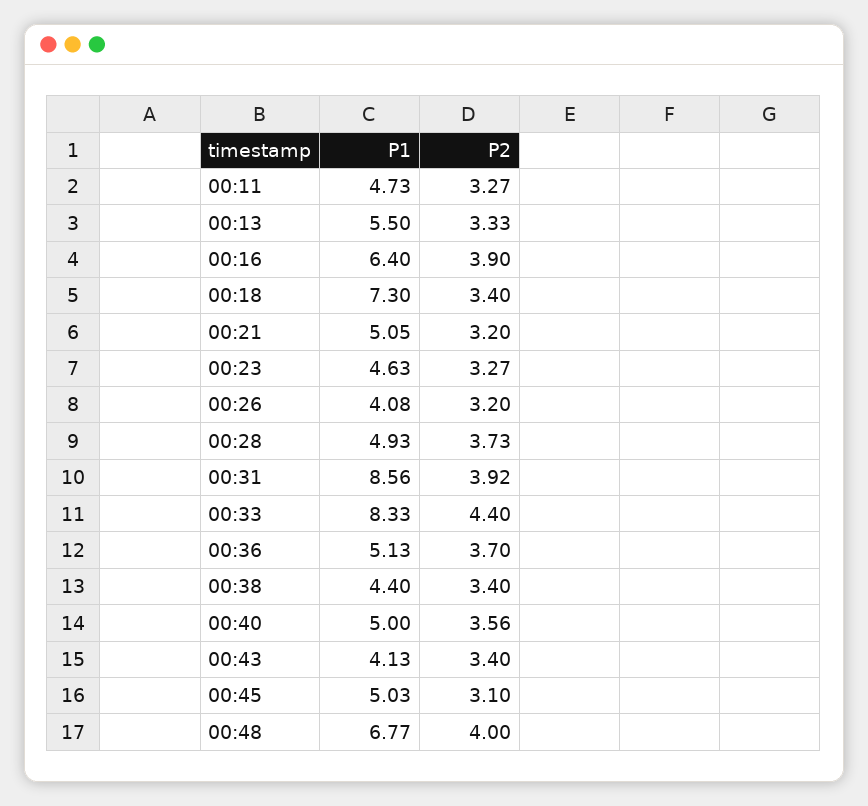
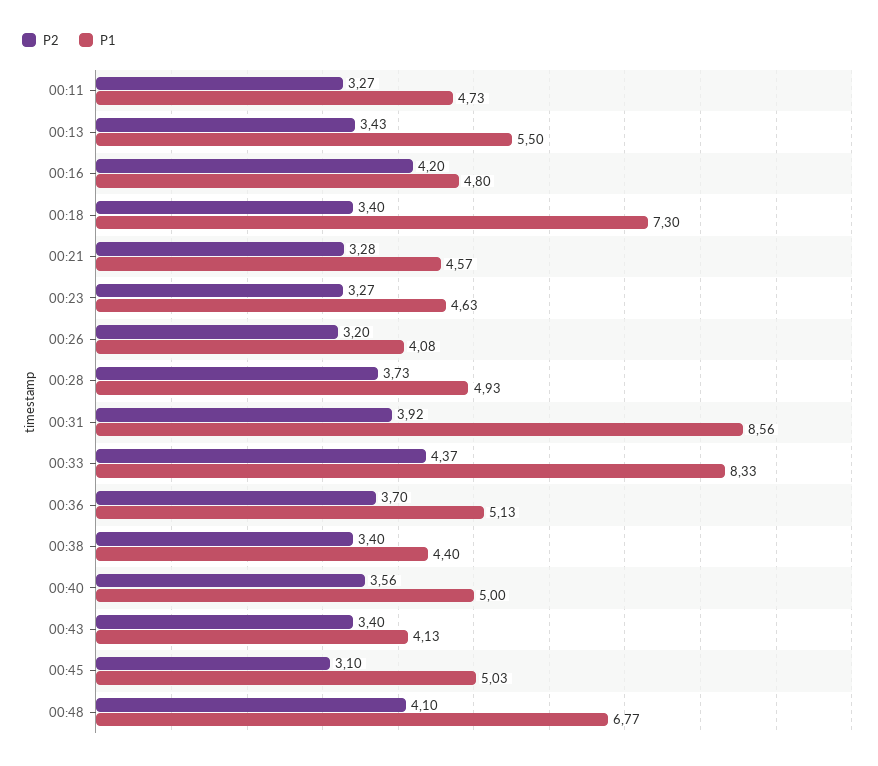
P2, 00:13: 3.33 -> 3.43
P1, 00:16: 6.4 -> 4.8
P2, 00:16: 3.9 -> 4.2
P1, 00:21: 5.05 -> 4.57
P2, 00:21: 3.2 -> 3.28
P2, 00:33: 4.4 -> 4.37
P2, 00:48: 4 -> 4.1

